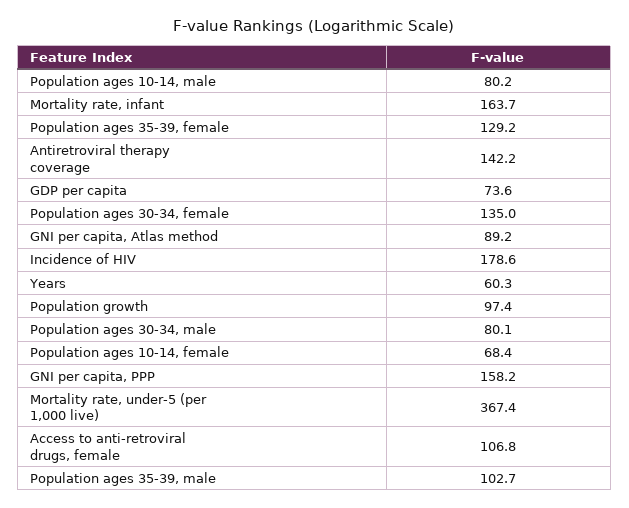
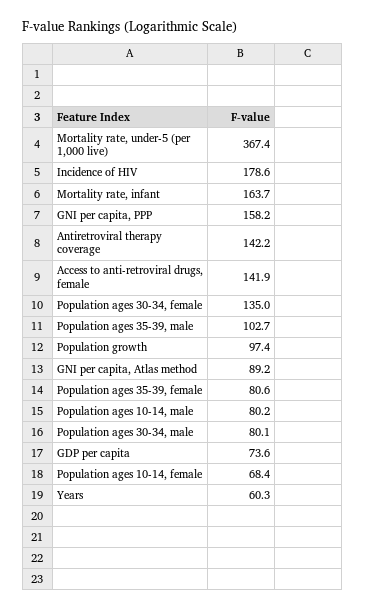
Population ages 35-39, female: 129.2 -> 80.6
Access to anti-retroviral drugs, female: 106.8 -> 141.9

